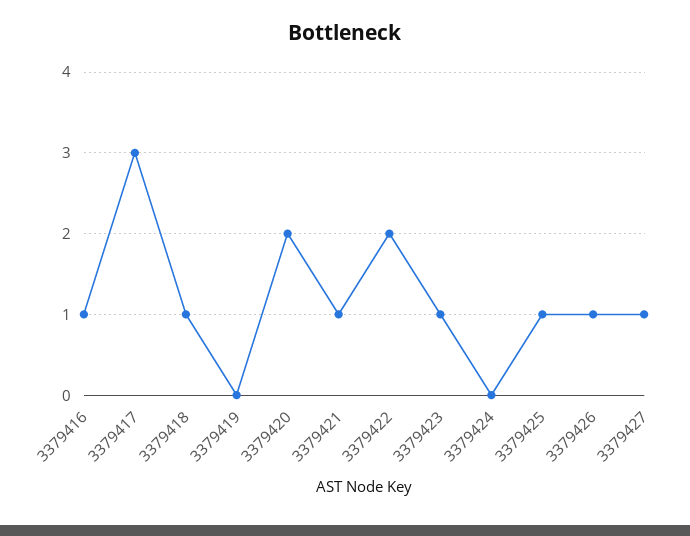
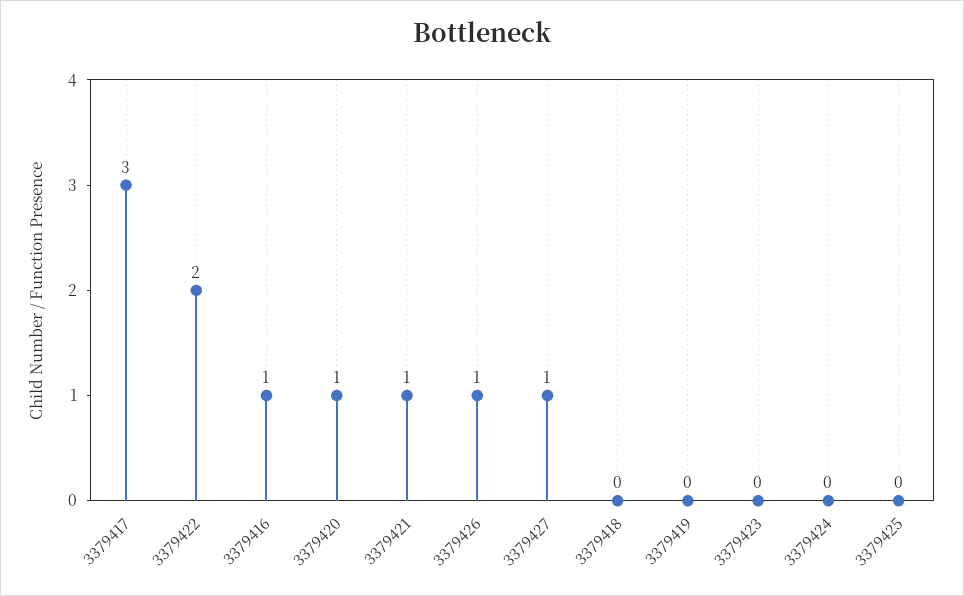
3379418: 1 -> 0
3379420: 2 -> 1
3379423: 1 -> 0
3379425: 1 -> 0

